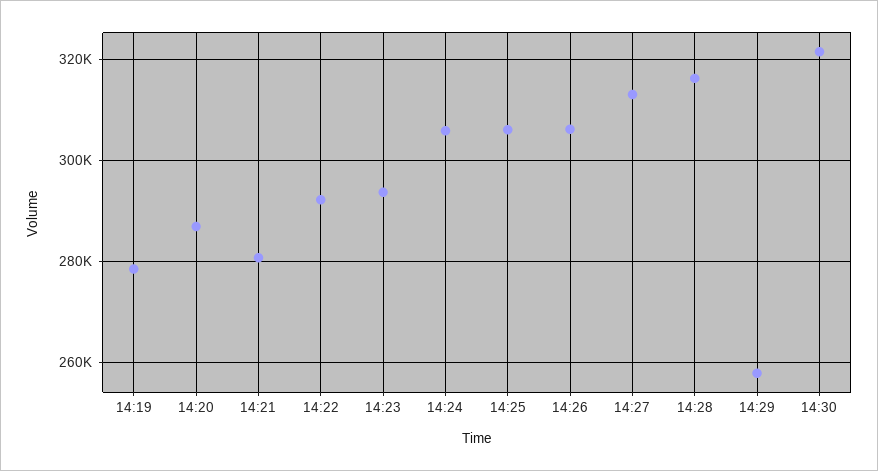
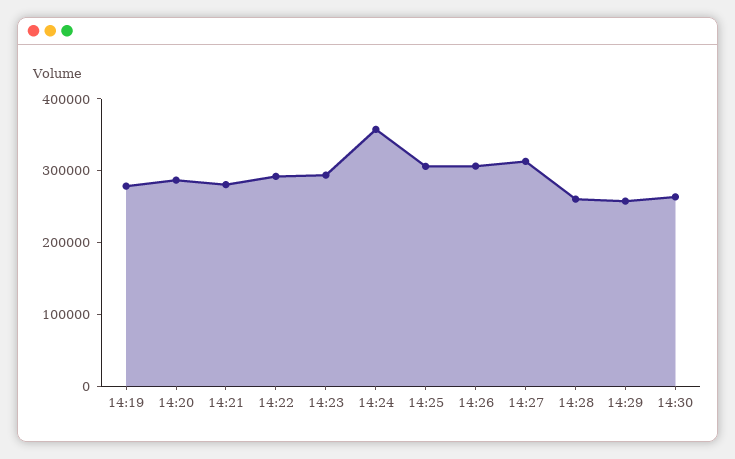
14:24: 306000 -> 360000
14:28: 316000 -> 260000
14:30: 322000 -> 260000

